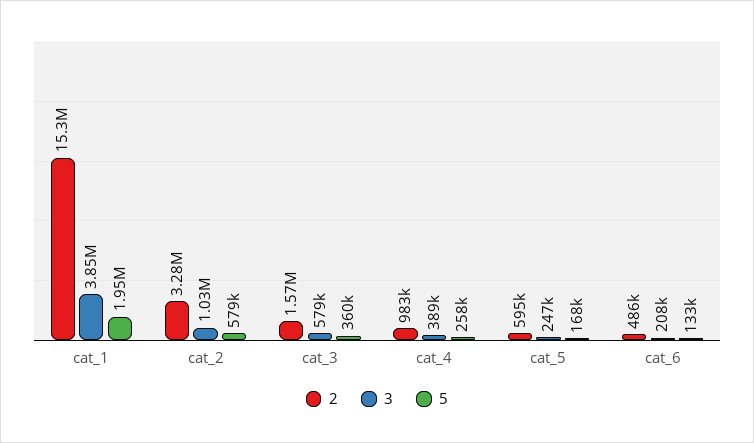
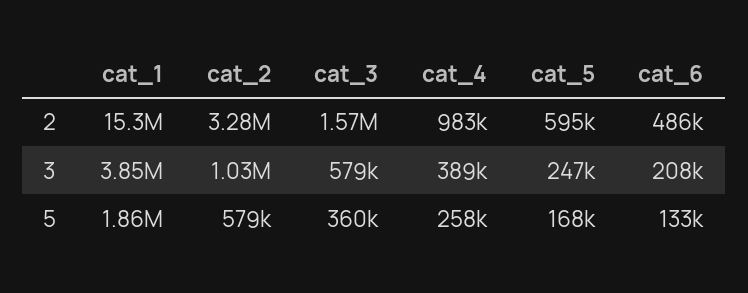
5, cat_1: 1950000 -> 1860000

